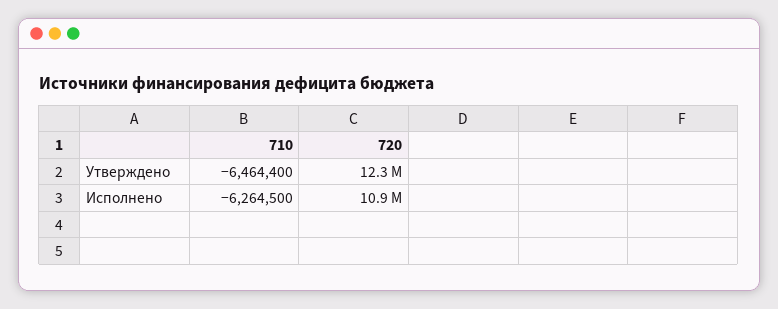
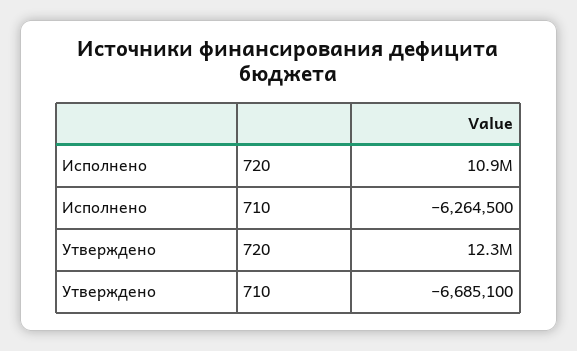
710, Утверждено: -6464400 -> -6685100

